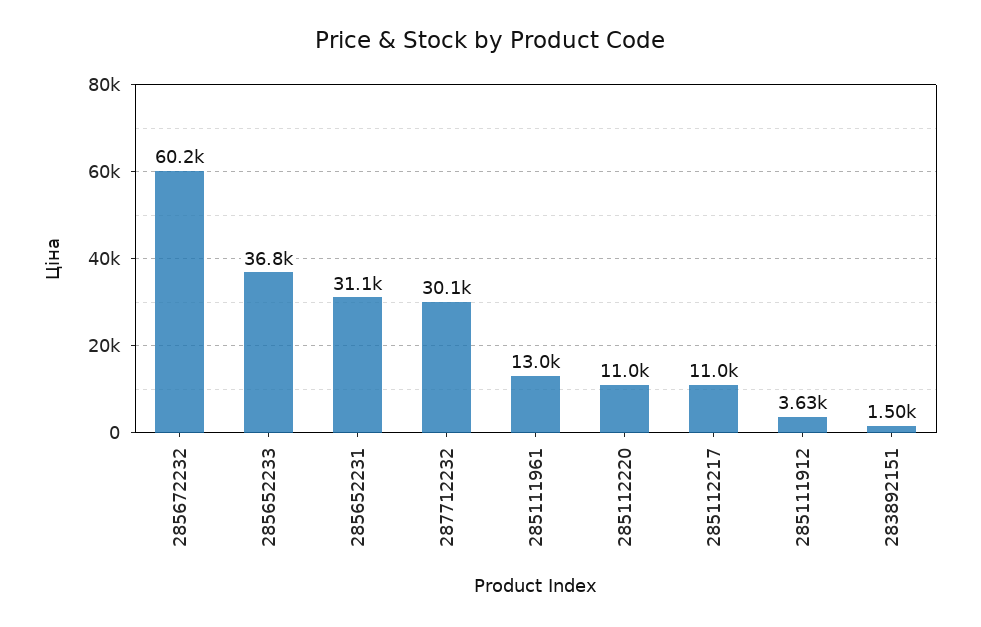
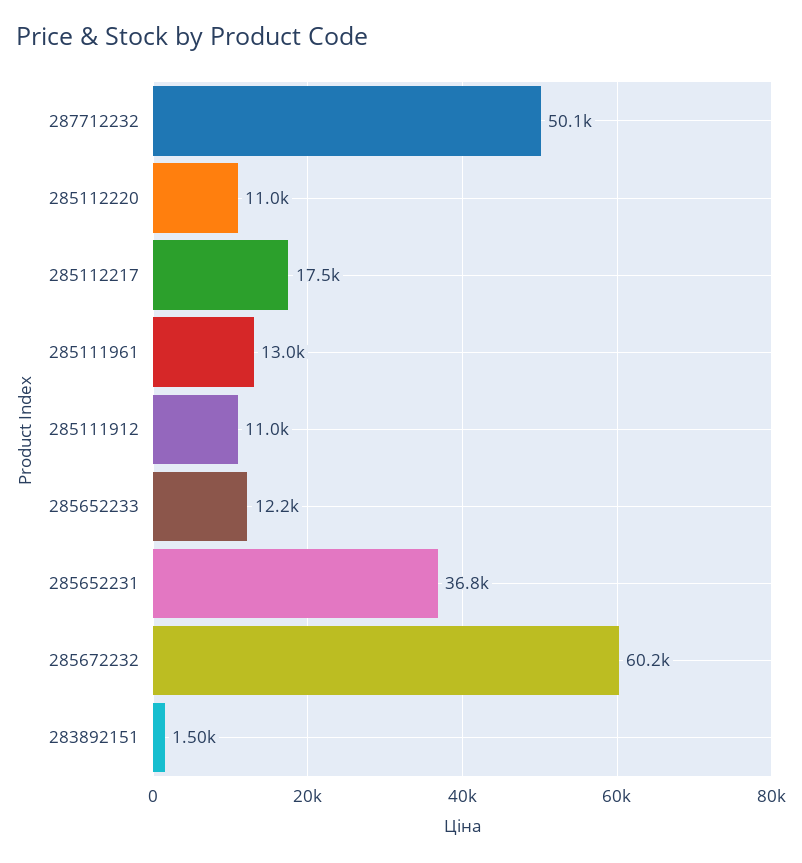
285652233: 36800 -> 12200
285652231: 31100 -> 36800
287712232: 30100 -> 50100
285112217: 11000 -> 17500
285111912: 3630 -> 11000

